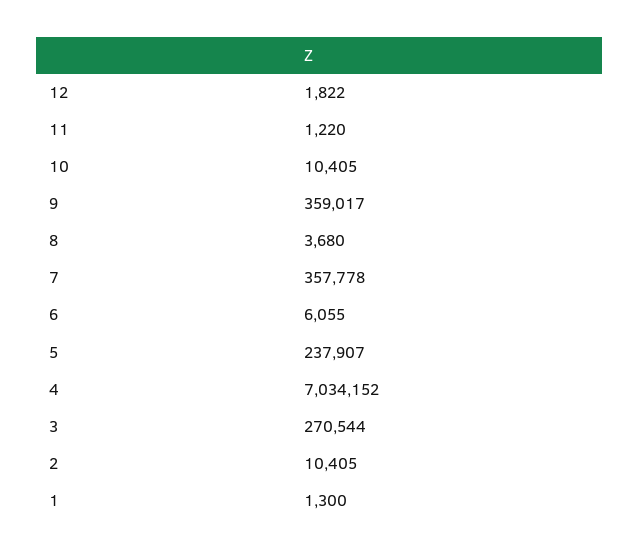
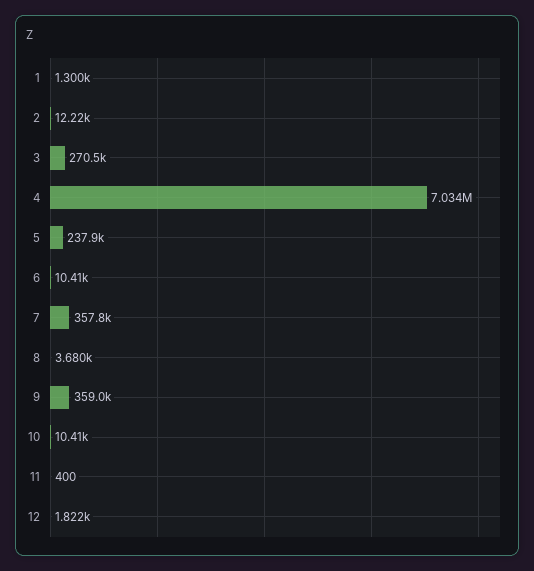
11: 1220 -> 400
6: 6055 -> 10410
2: 10405 -> 12220

